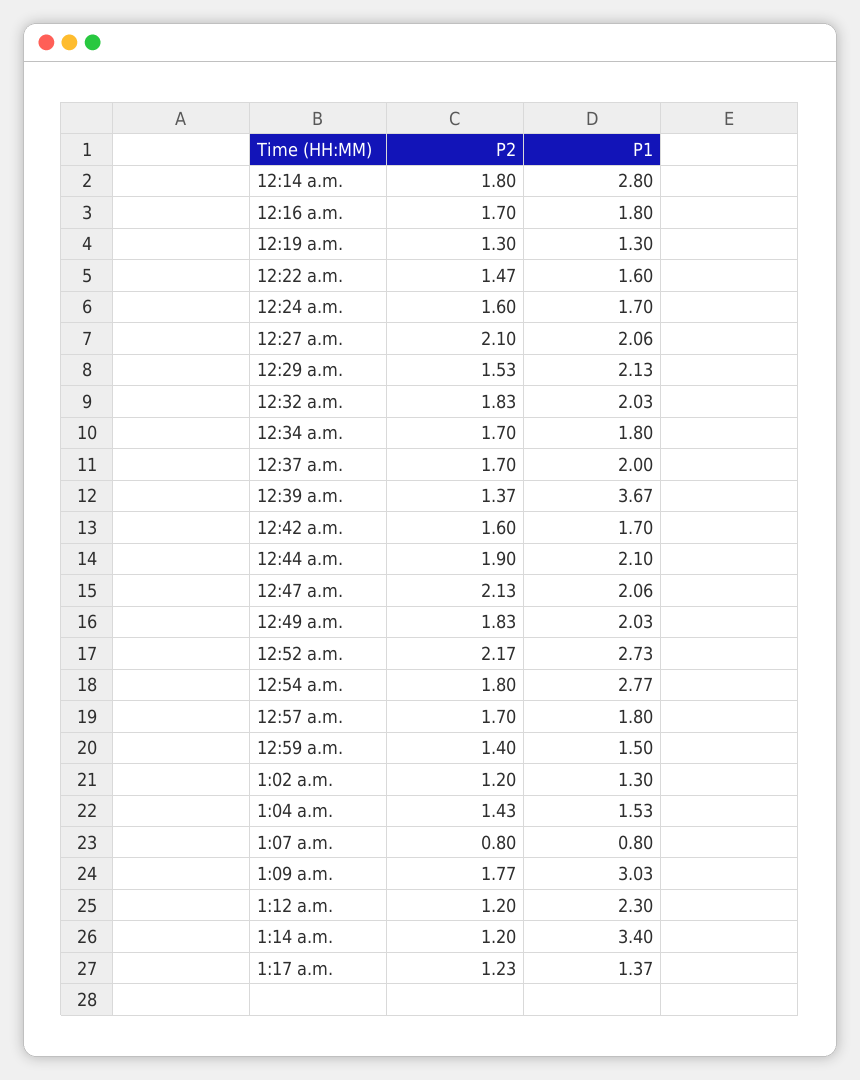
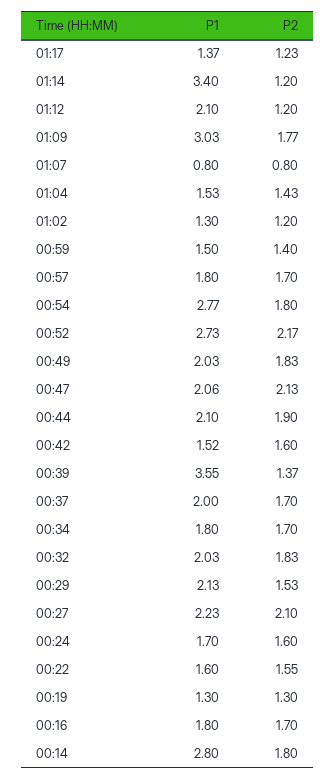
P2, 12:22 a.m.: 1.47 -> 1.55
P1, 12:27 a.m.: 2.06 -> 2.23
P1, 12:39 a.m.: 3.67 -> 3.55
P1, 12:42 a.m.: 1.7 -> 1.52
P1, 1:12 a.m.: 2.3 -> 2.1

